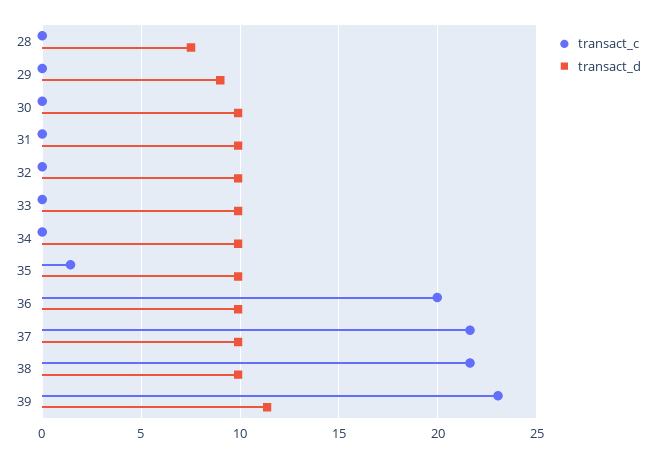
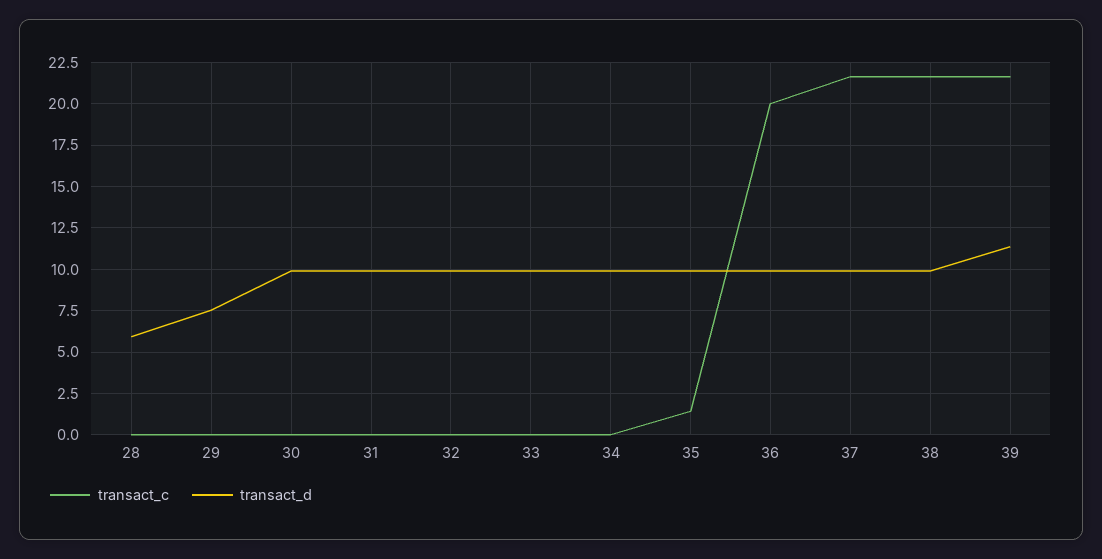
transact_d, 28: 7.5 -> 6
transact_d, 29: 9 -> 7.5
transact_c, 39: 23 -> 21.5

